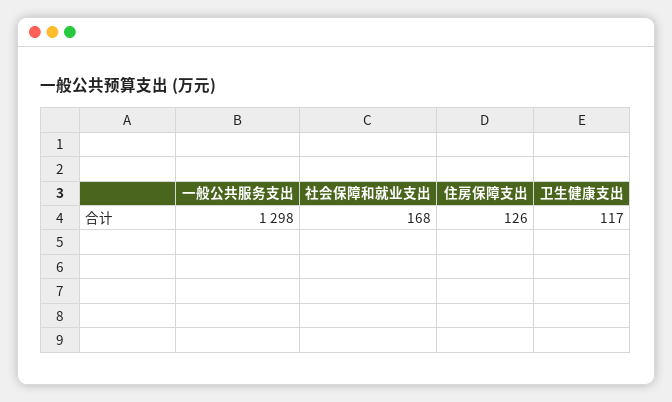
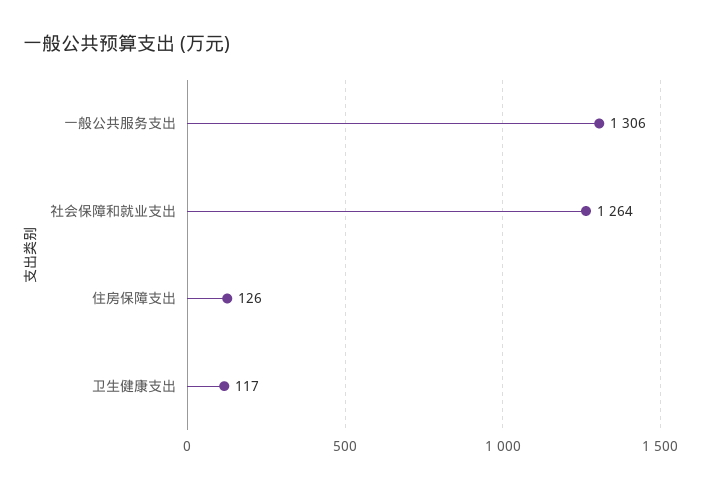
一般公共服务支出: 1298 -> 1306
社会保障和就业支出: 168 -> 1264

